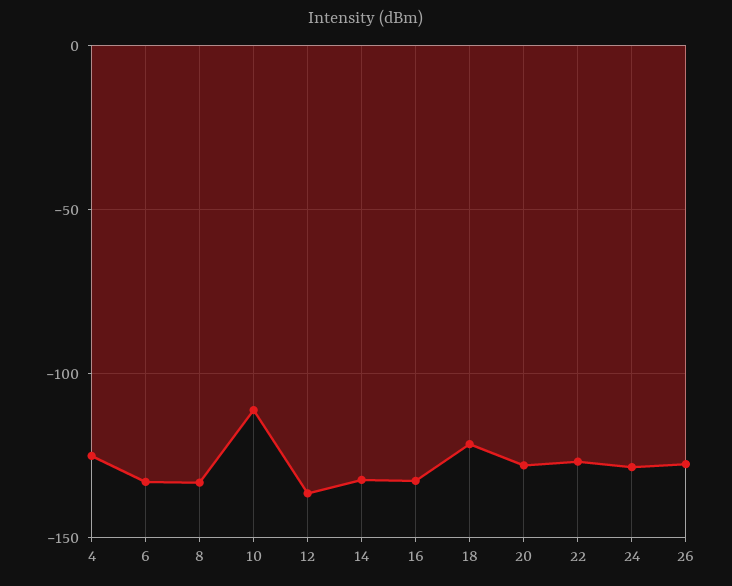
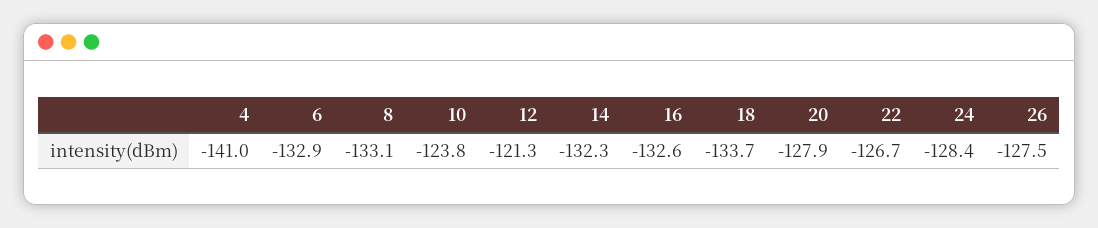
4: -125 -> -141
10: -110 -> -123.8
12: -135 -> -121.3
18: -120 -> -133.7

